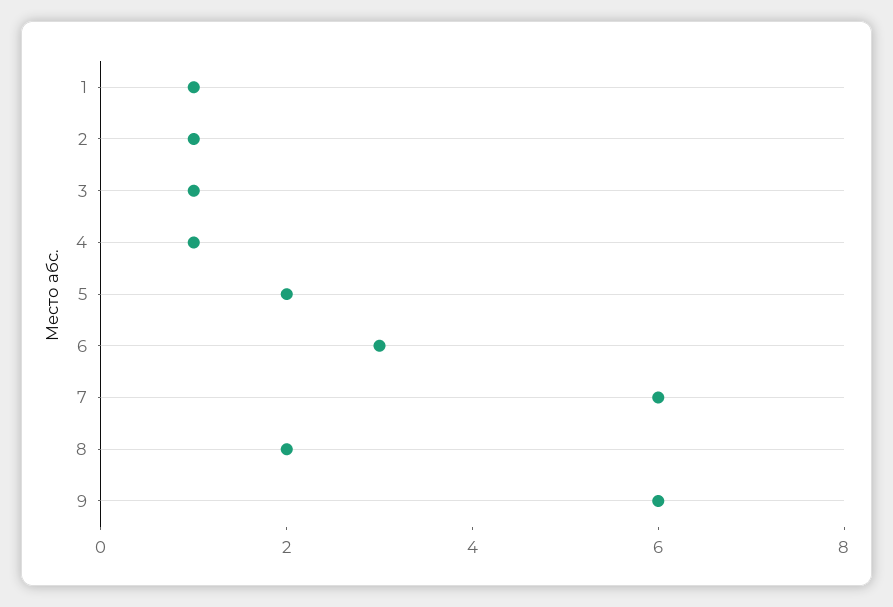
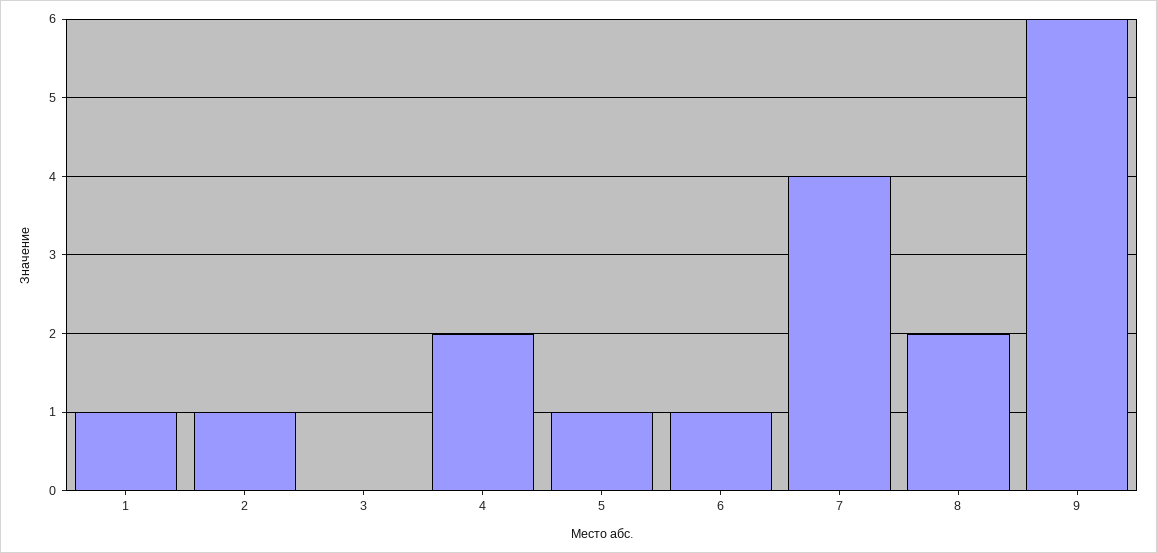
3: 1 -> 0
4: 1 -> 2
5: 2 -> 1
6: 3 -> 1
7: 6 -> 4

